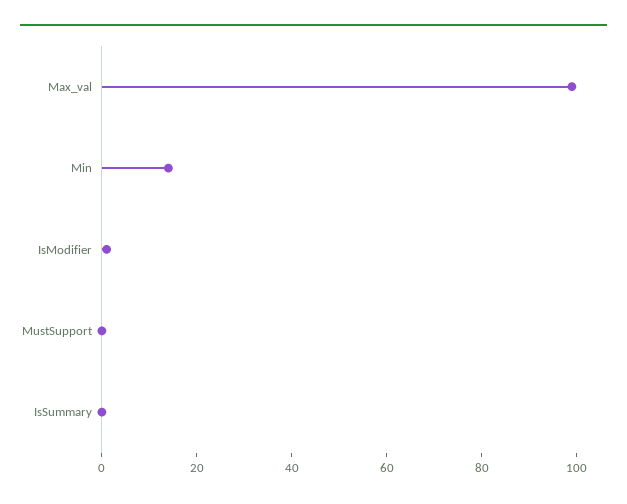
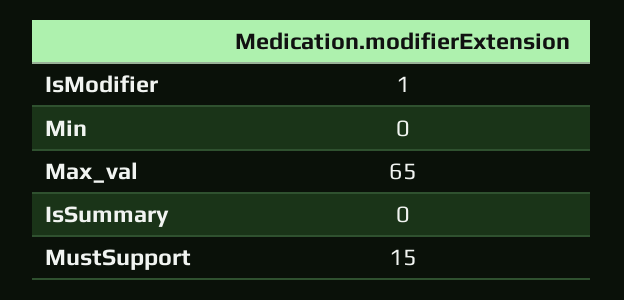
Max_val: 100 -> 65
Min: 15 -> 0
MustSupport: 0 -> 15

